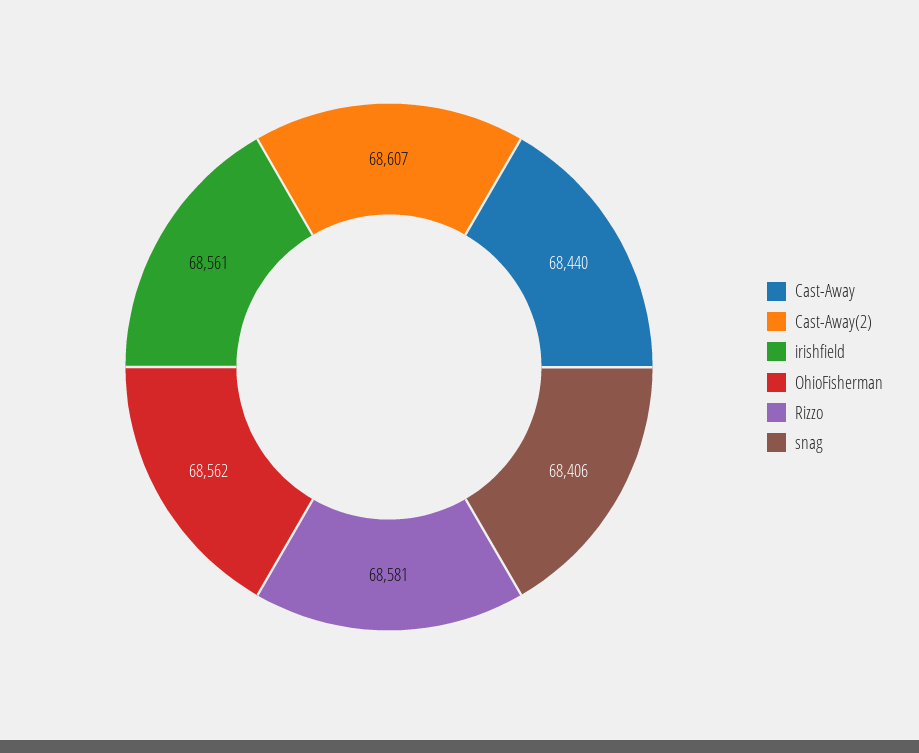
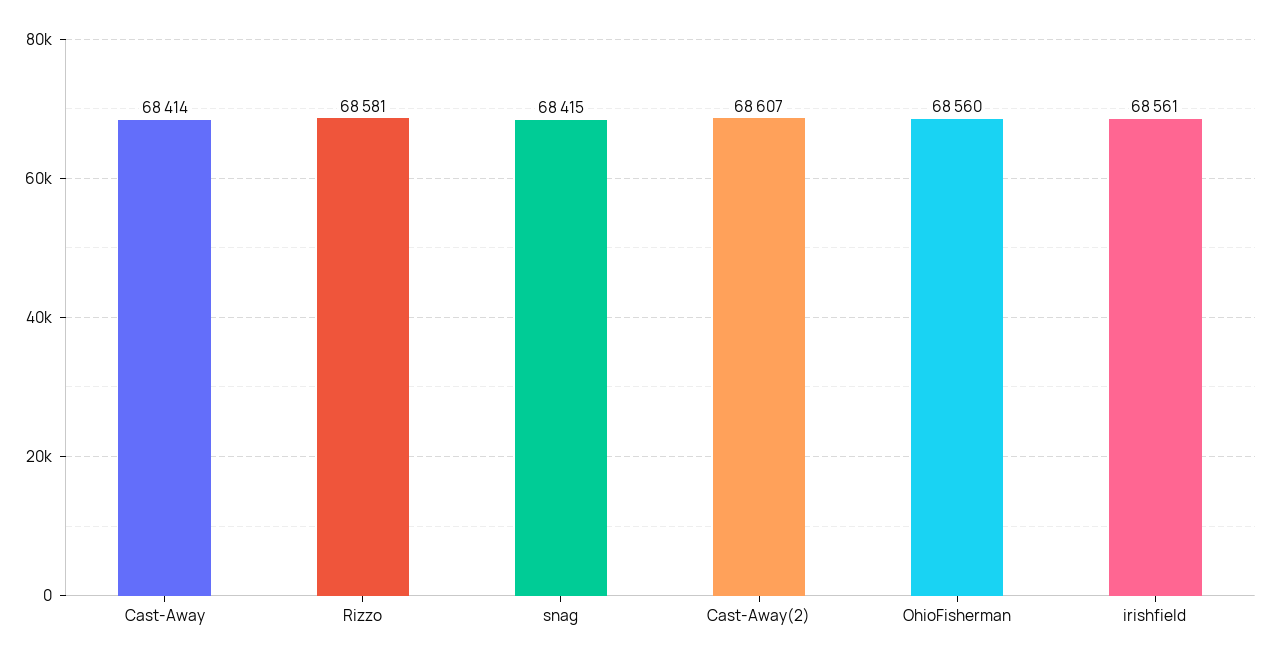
Cast-Away: 68440 -> 68414
OhioFisherman: 68562 -> 68560
snag: 68406 -> 68415

